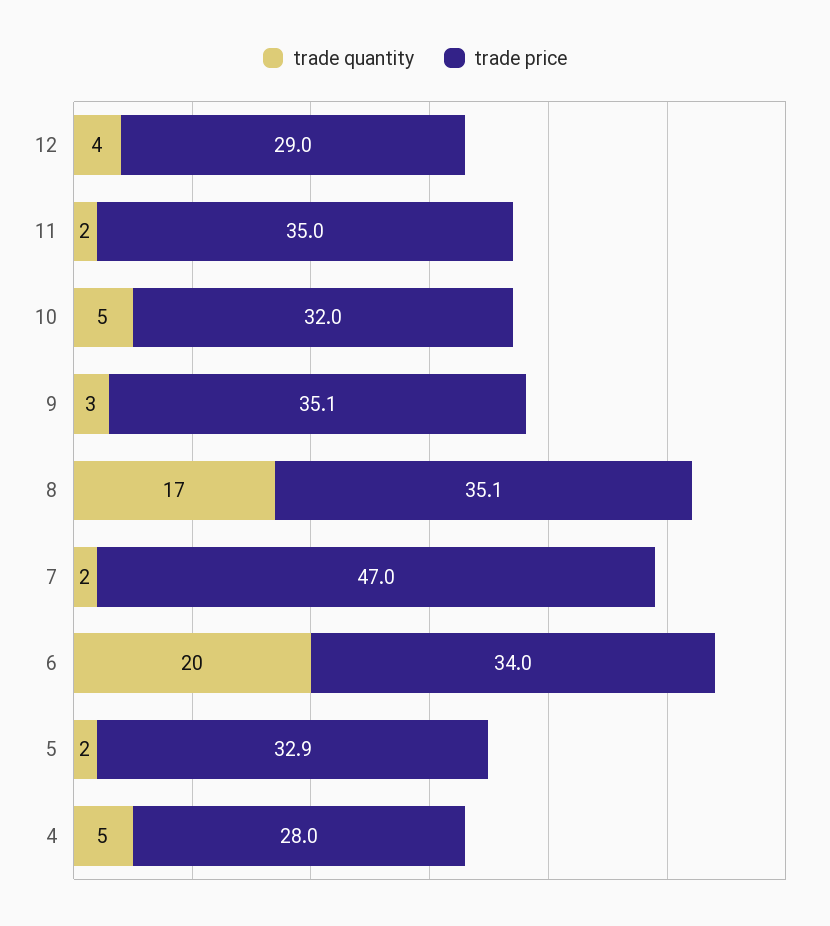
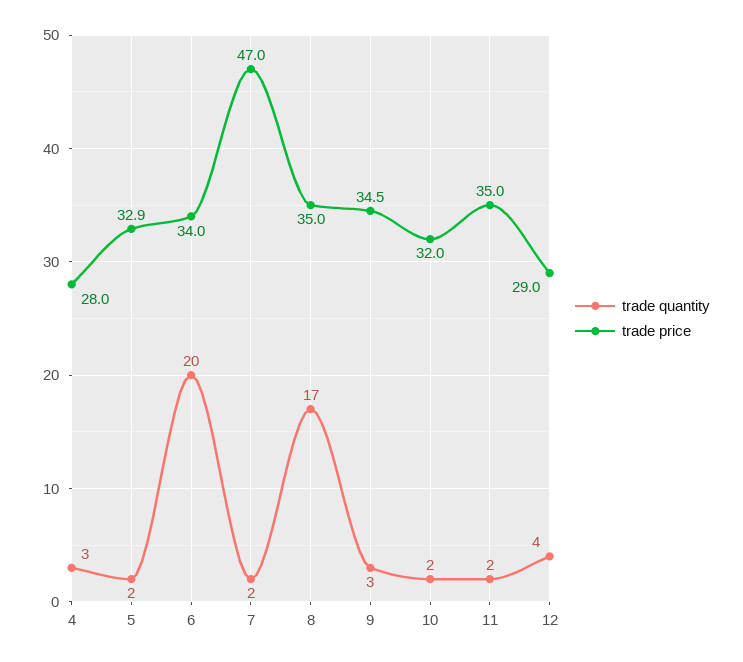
trade quantity, 10: 5 -> 2
trade price, 9: 35.1 -> 34.5
trade price, 8: 35.1 -> 35
trade quantity, 4: 5 -> 3

